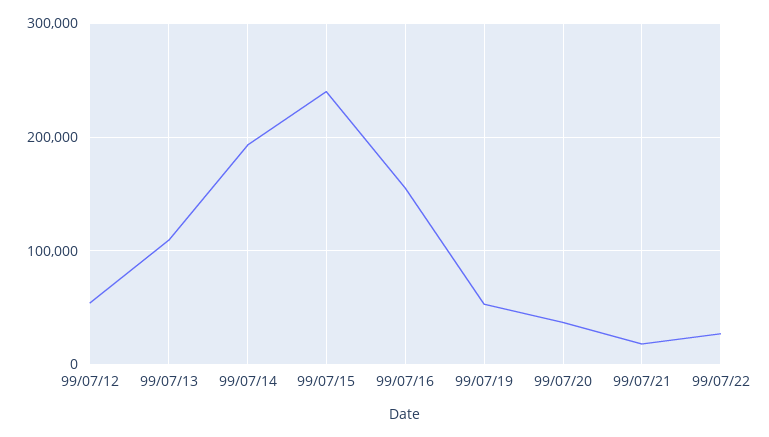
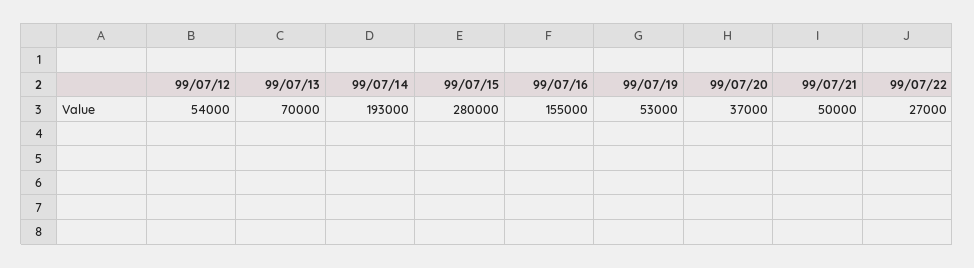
99/07/13: 110000 -> 70000
99/07/15: 240000 -> 280000
99/07/21: 20000 -> 50000

